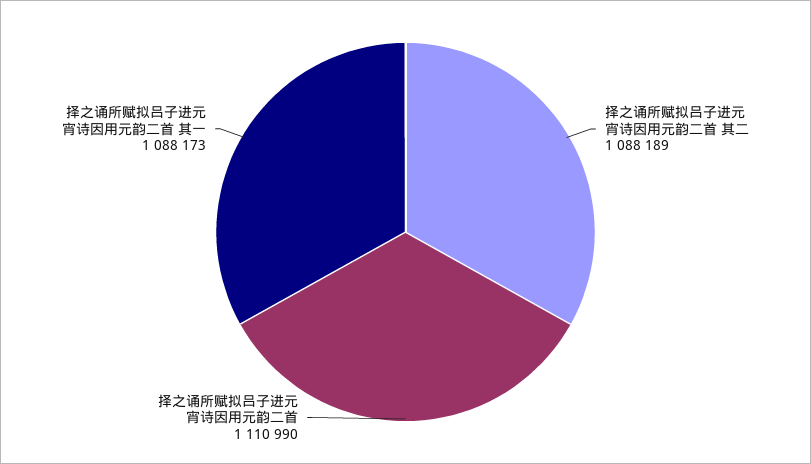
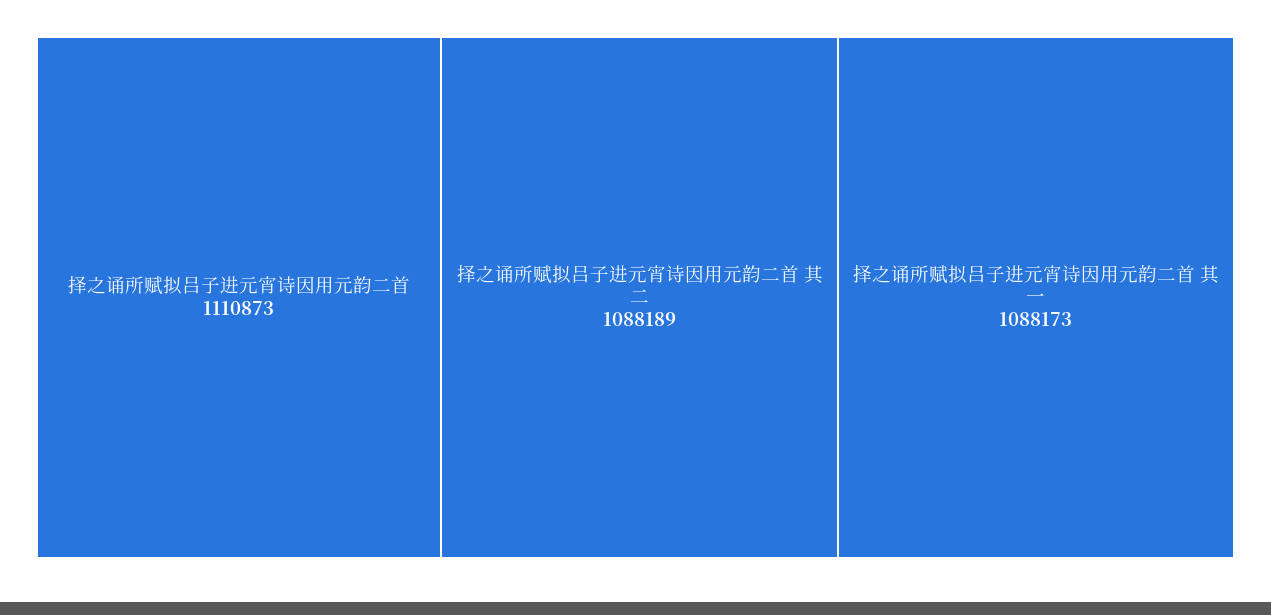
择之诵所赋拟吕子进元宵诗因用元韵二首: 1110990 -> 1110873

